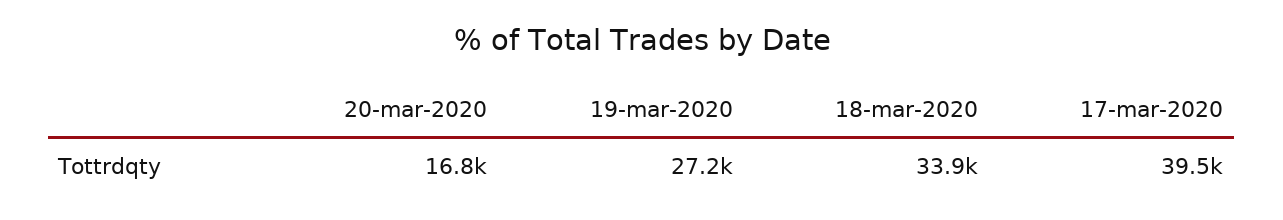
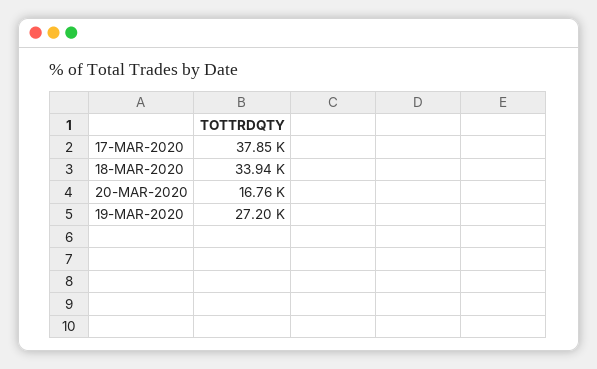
17-mar-2020: 39500 -> 37850

